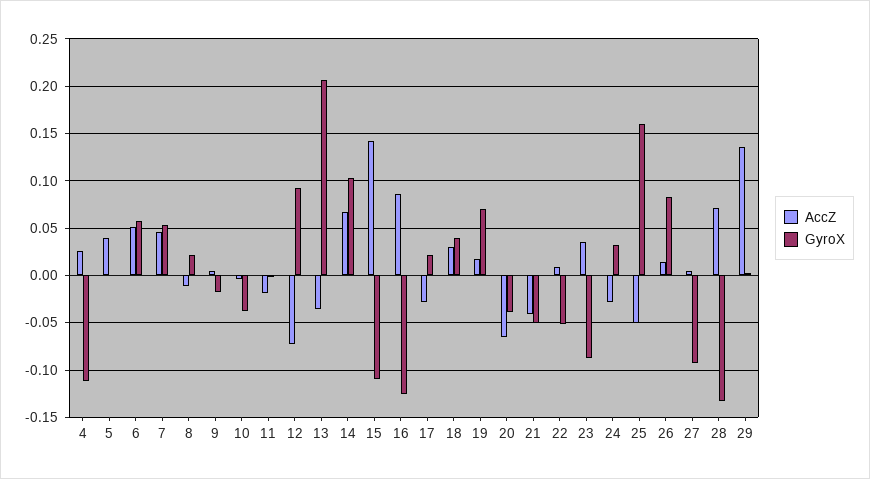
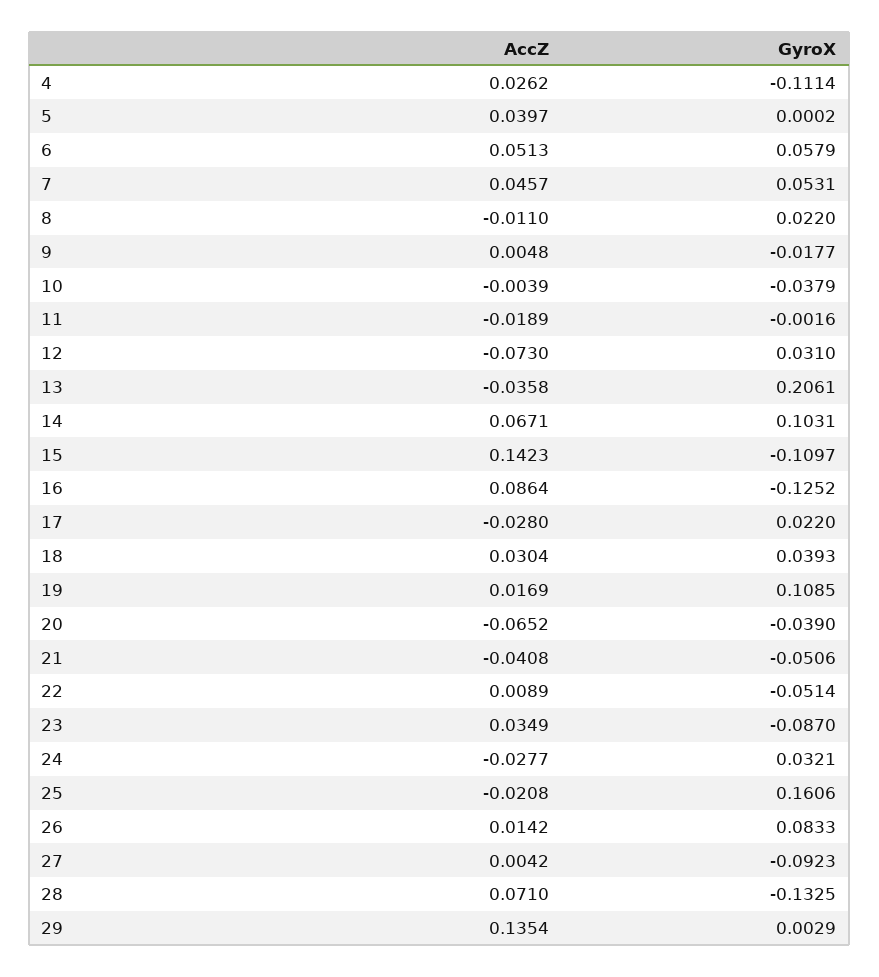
GyroX, 12: 0.09 -> 0.031
GyroX, 19: 0.07 -> 0.1085
AccZ, 25: -0.05 -> -0.0208

